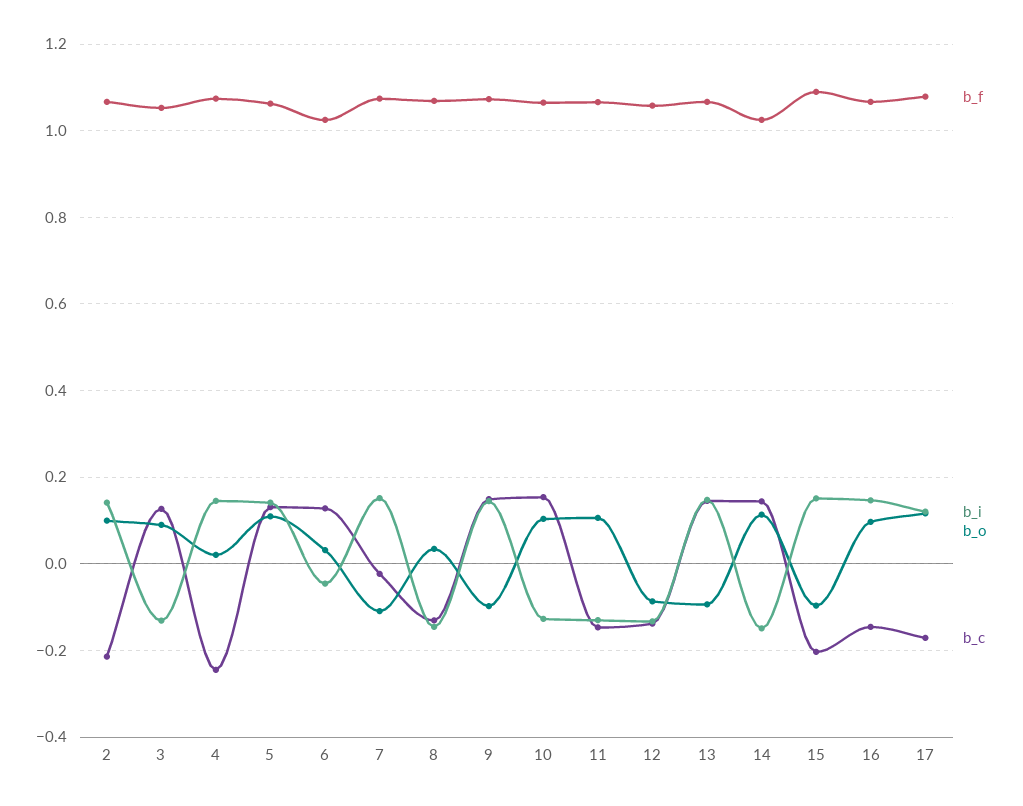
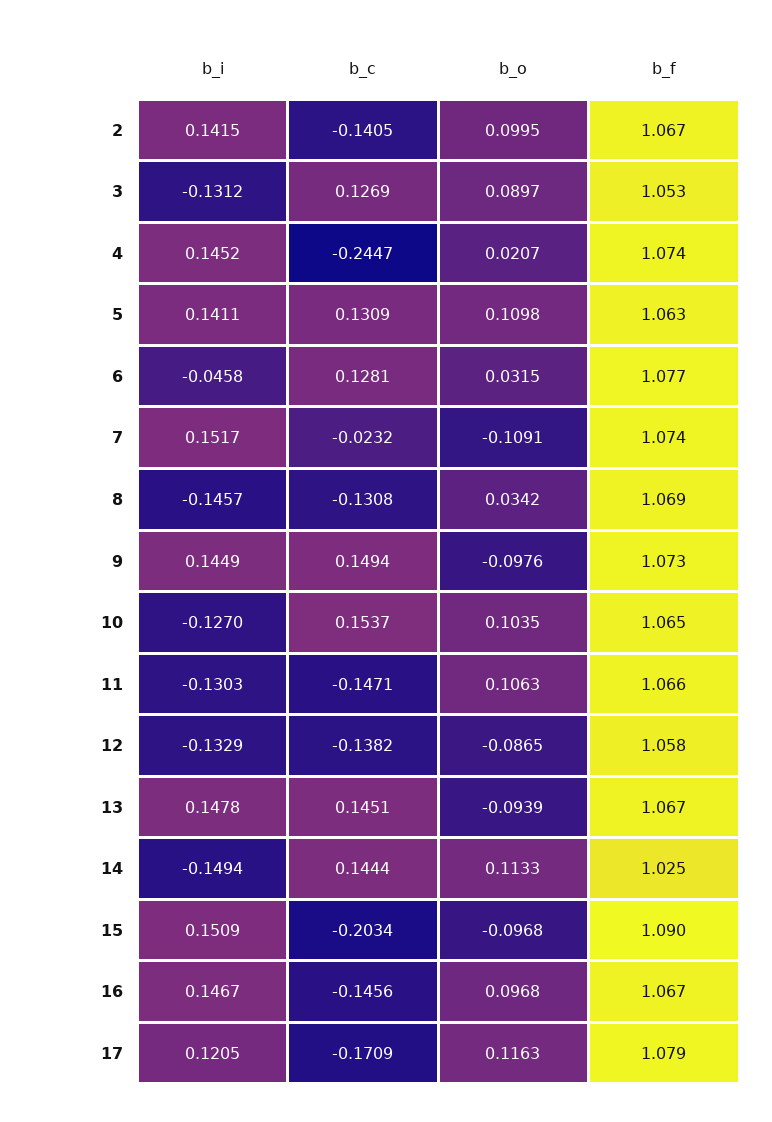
b_c, 2: -0.22 -> -0.1405
b_f, 6: 1.02 -> 1.077

